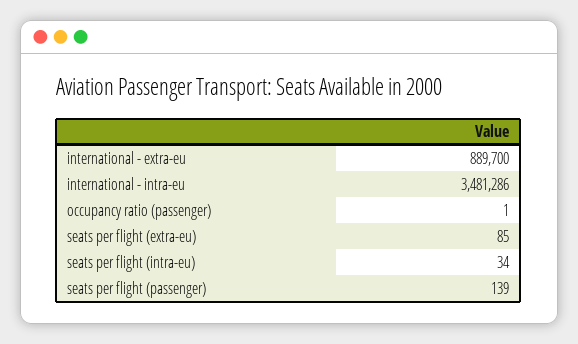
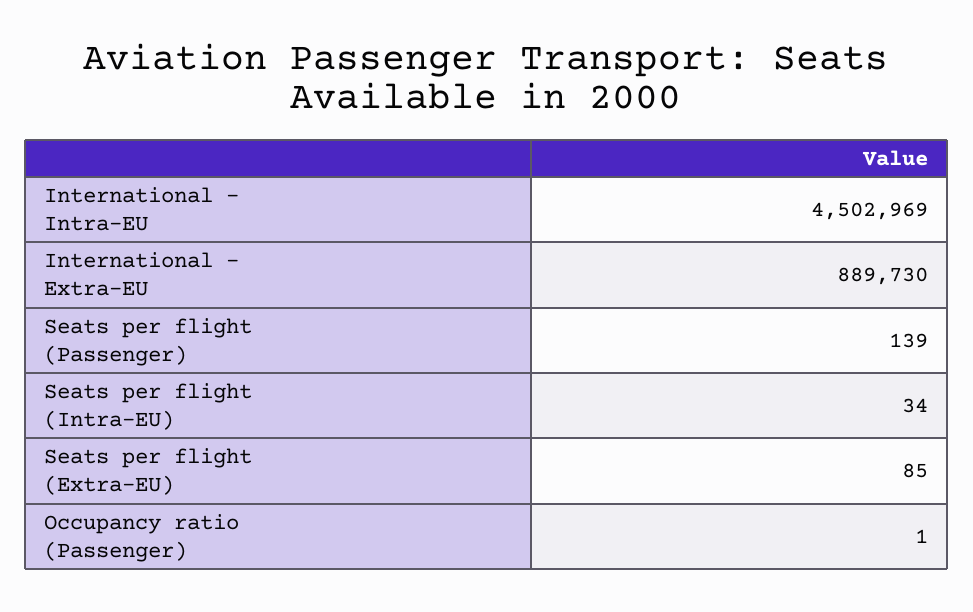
international - extra-eu: 889700 -> 889730
international - intra-eu: 3481286 -> 4502969

